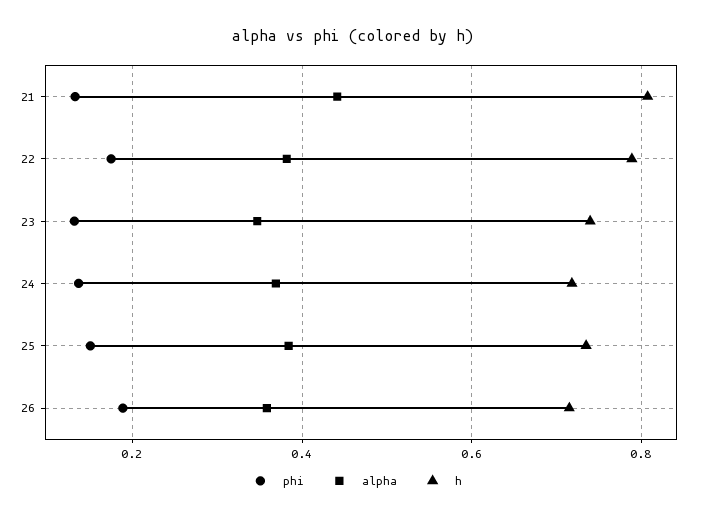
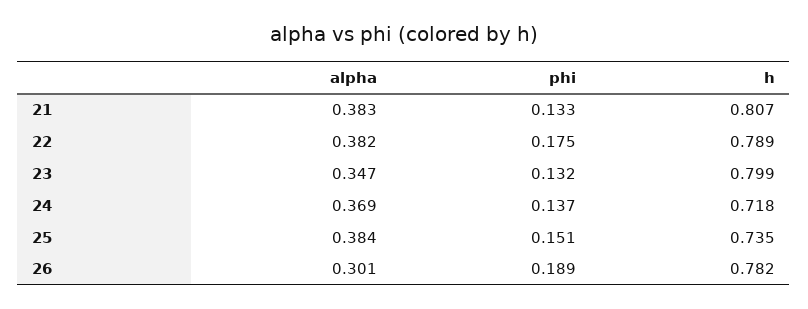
alpha, 21: 0.44 -> 0.383
h, 23: 0.74 -> 0.799
alpha, 26: 0.36 -> 0.301
h, 26: 0.72 -> 0.782

